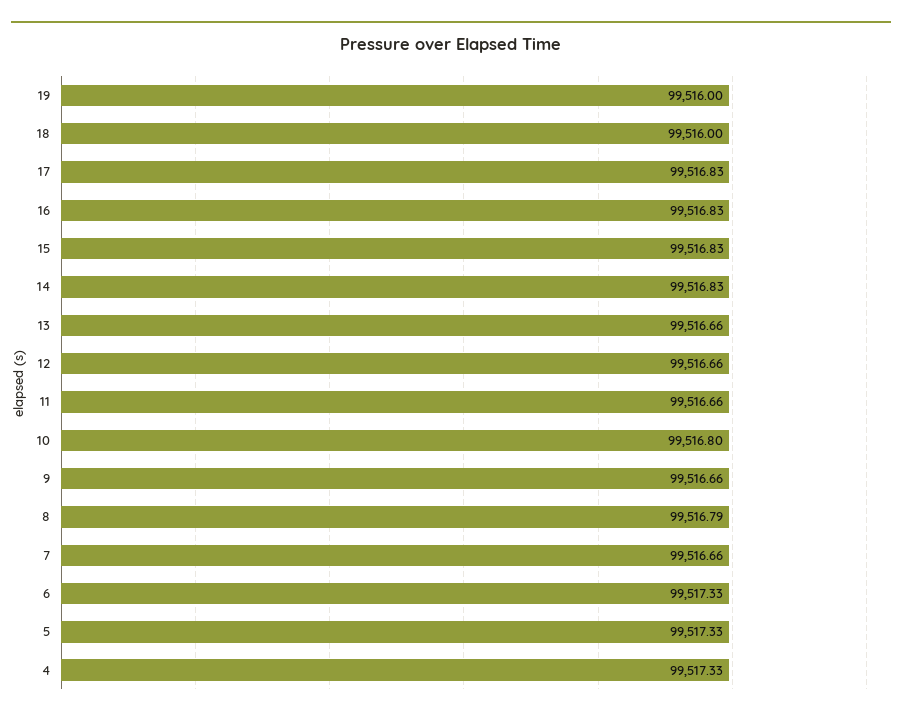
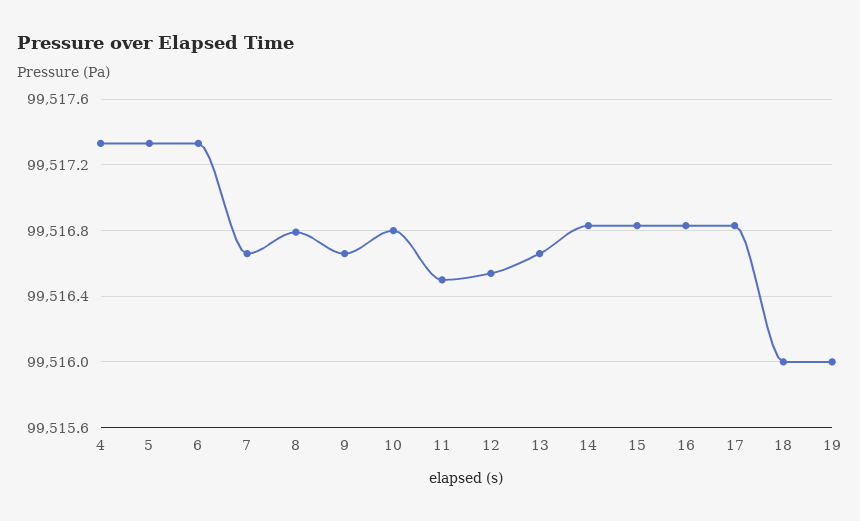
12: 99516.66 -> 99516.55
11: 99516.66 -> 99516.5

